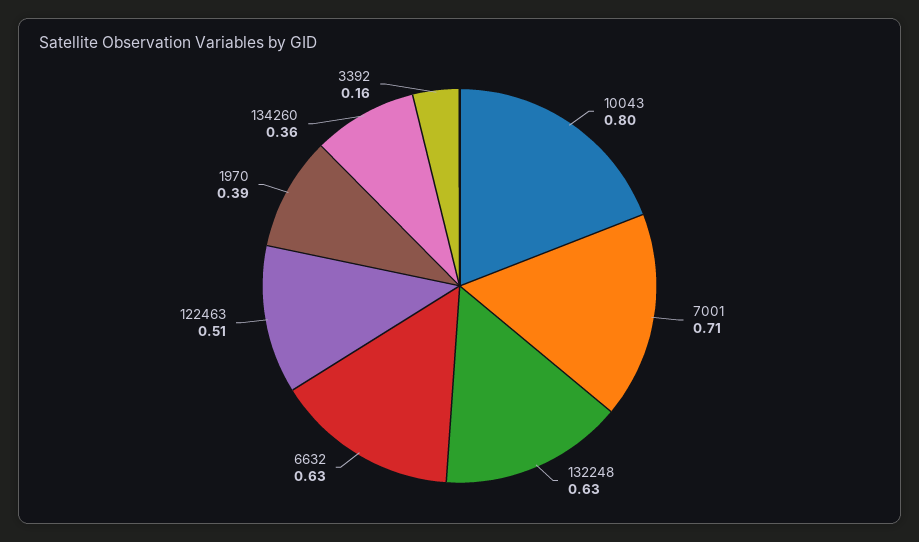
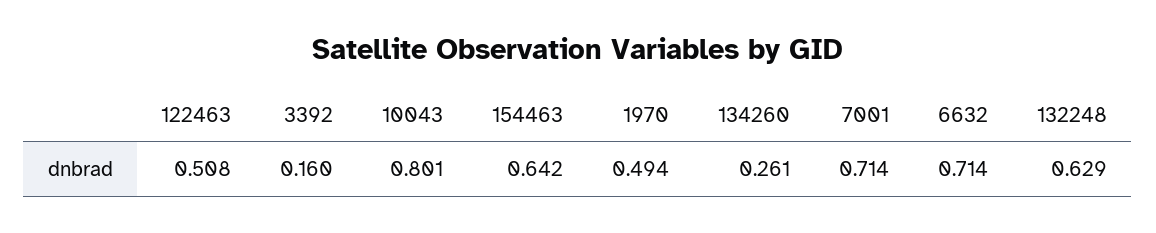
6632: 0.63 -> 0.714
1970: 0.39 -> 0.494
134260: 0.36 -> 0.261
154463: none -> 0.642

